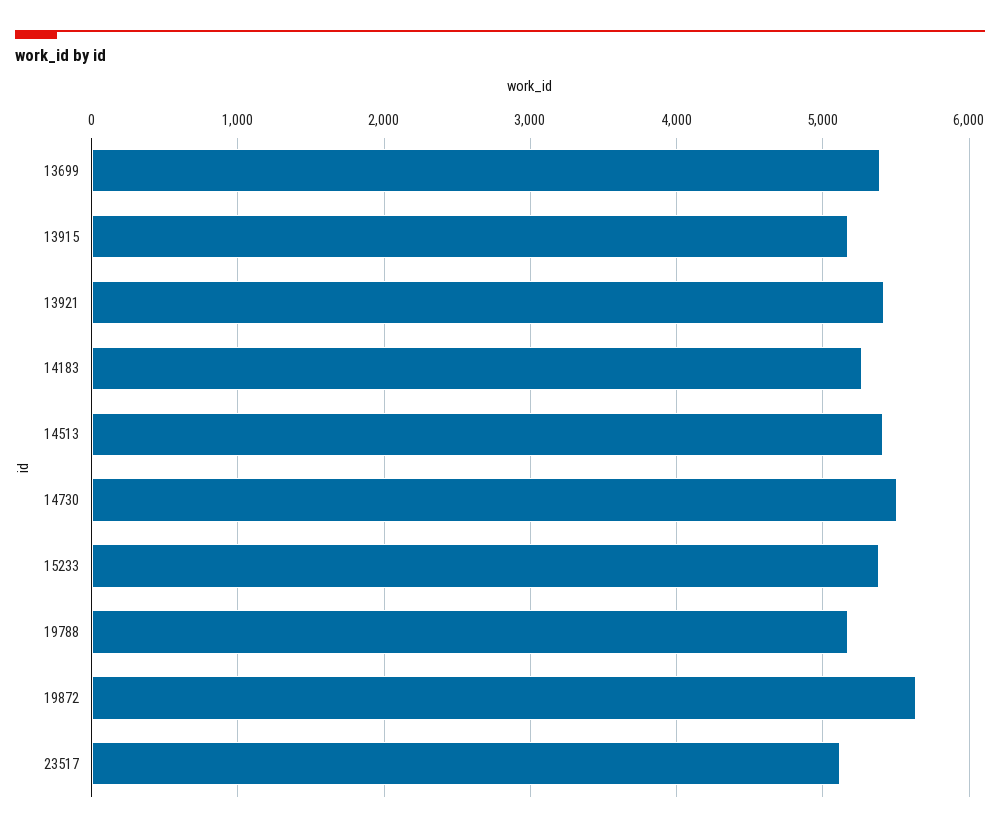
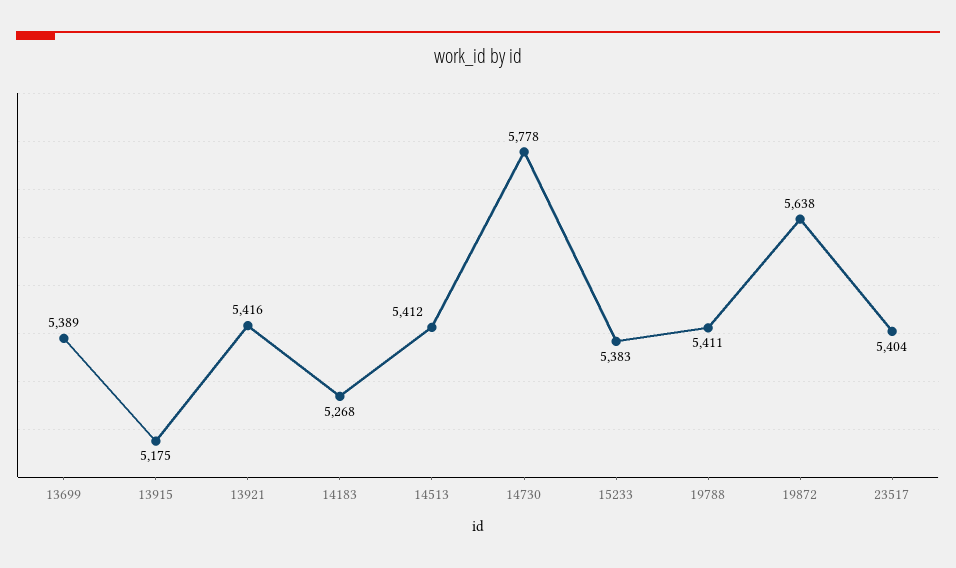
14730: 5500 -> 5778
19788: 5200 -> 5411
23517: 5100 -> 5404

